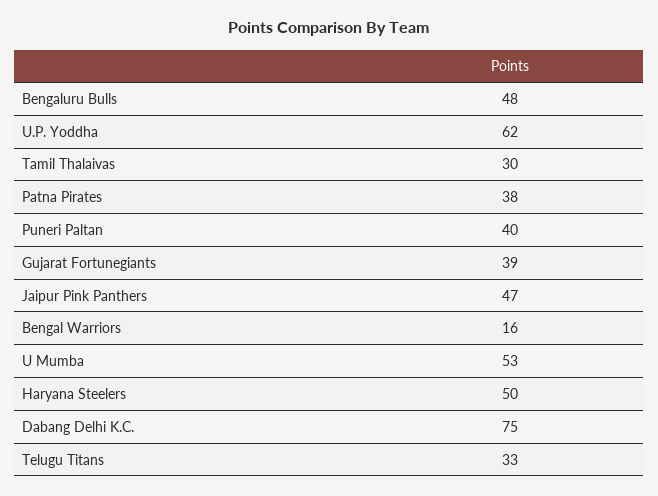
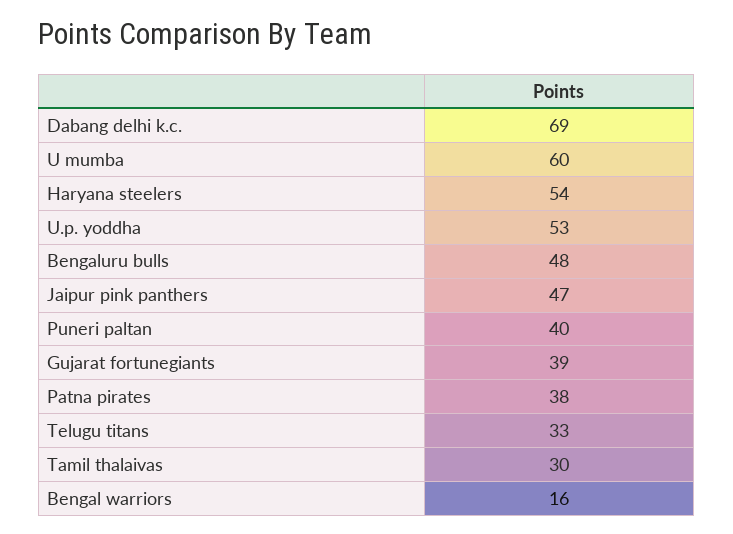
U.P. Yoddha: 62 -> 53
U Mumba: 53 -> 60
Haryana Steelers: 50 -> 54
Dabang Delhi K.C.: 75 -> 69

